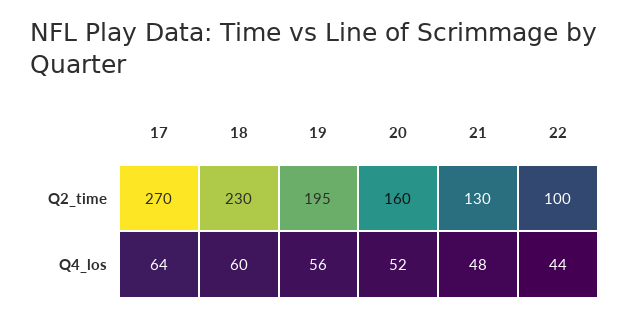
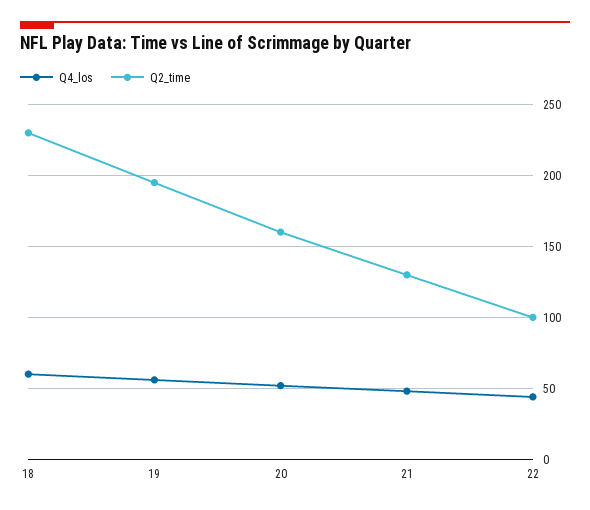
Q2_time, 17: 270 -> none
Q4_los, 17: 64 -> none

